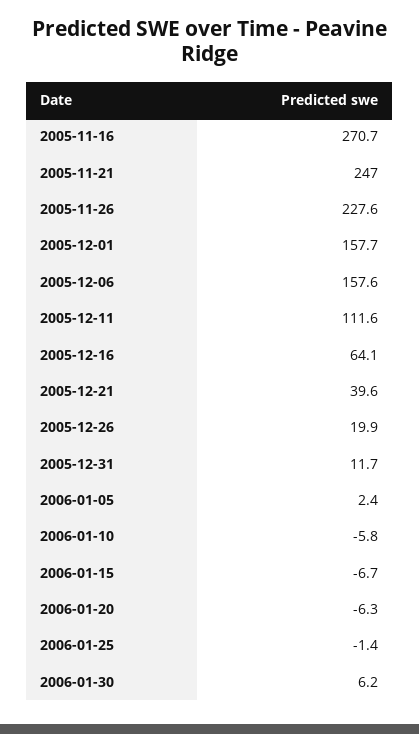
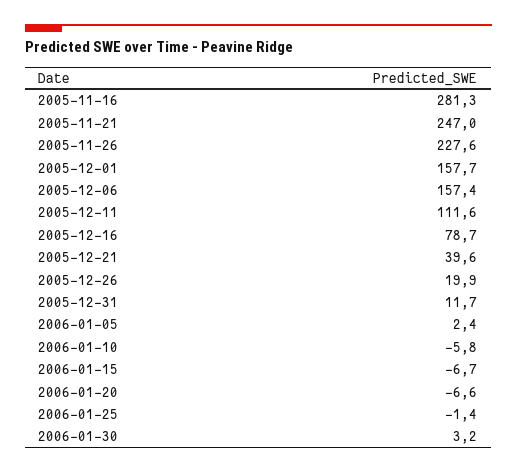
2005-11-16: 270.7 -> 281.3
2005-12-06: 157.6 -> 157.4
2005-12-16: 64.1 -> 78.7
2006-01-20: -6.3 -> -6.6
2006-01-30: 6.2 -> 3.2

